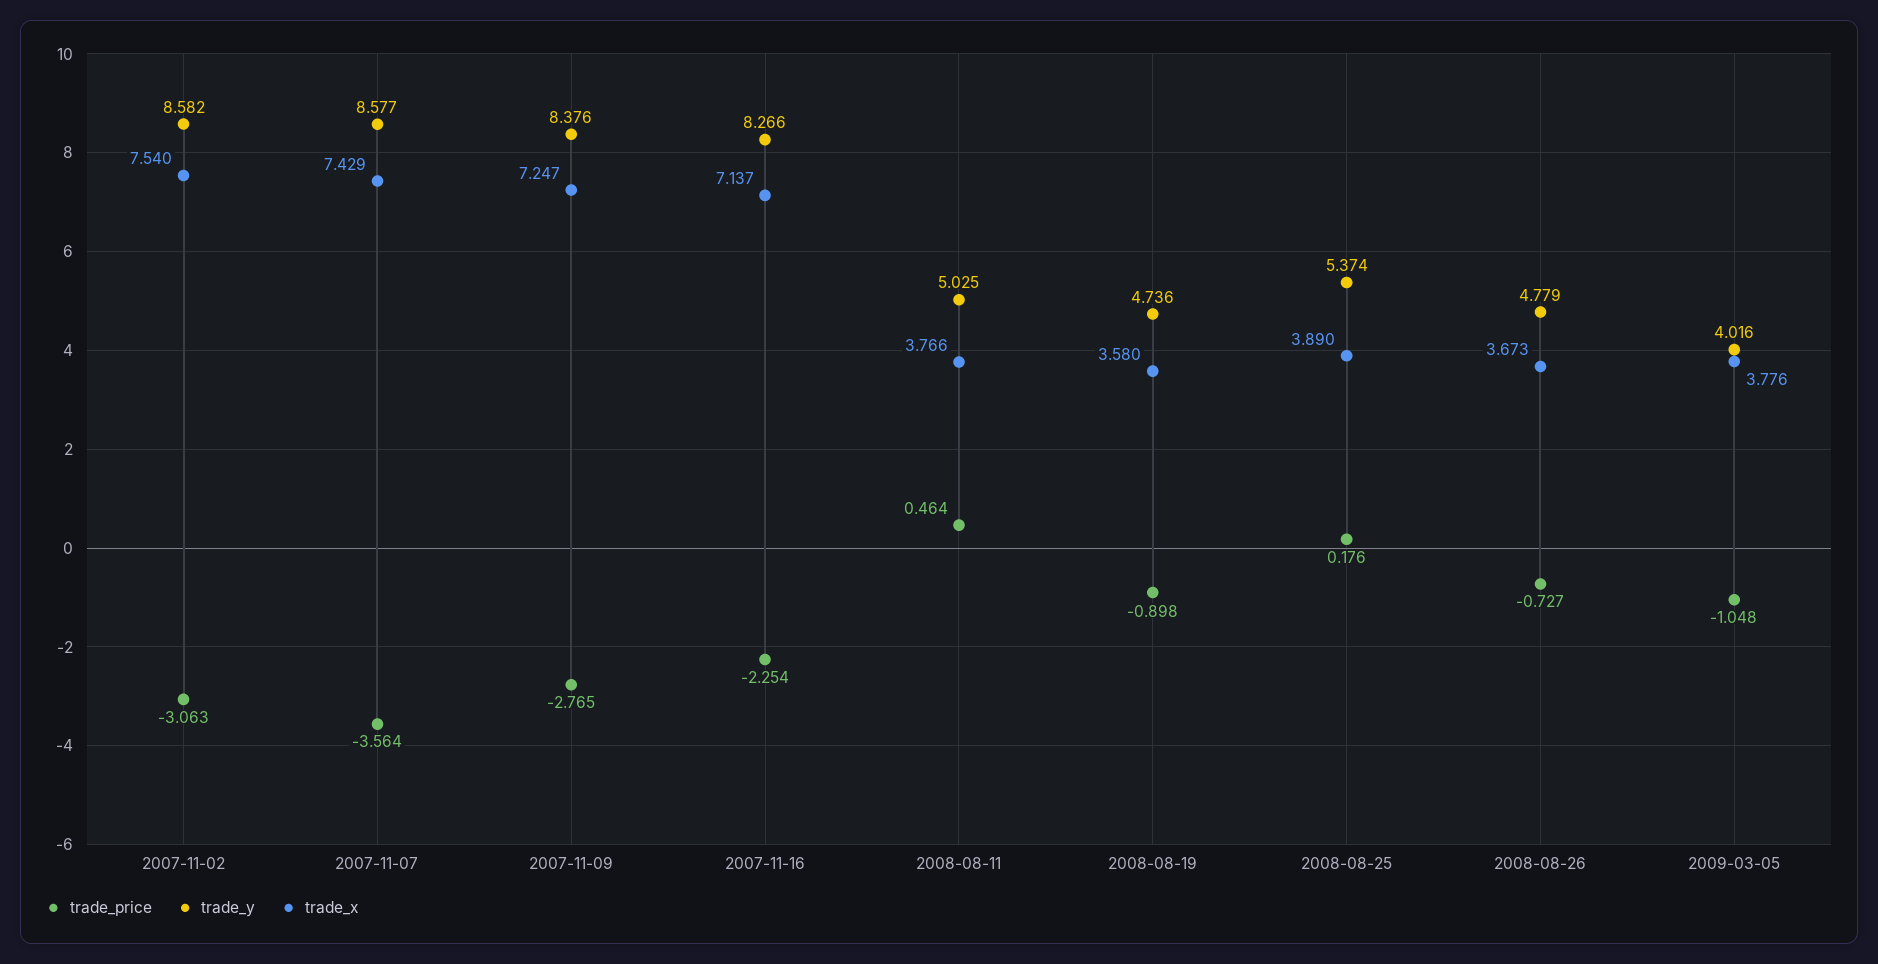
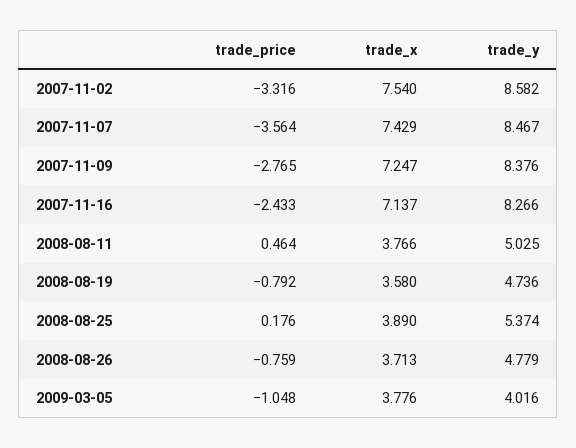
trade_price, 2007-11-02: -3.063 -> -3.316
trade_y, 2007-11-07: 8.577 -> 8.467
trade_price, 2007-11-16: -2.254 -> -2.433
trade_price, 2008-08-19: -0.898 -> -0.792
trade_price, 2008-08-26: -0.727 -> -0.759
trade_x, 2008-08-26: 3.673 -> 3.713

